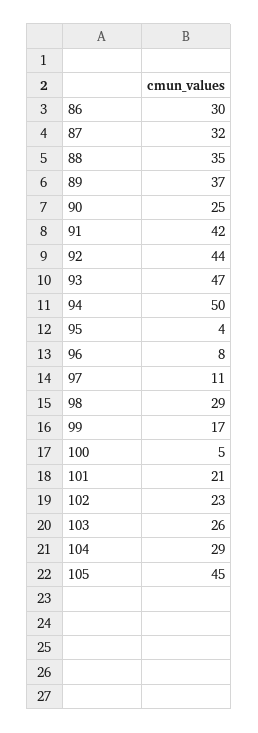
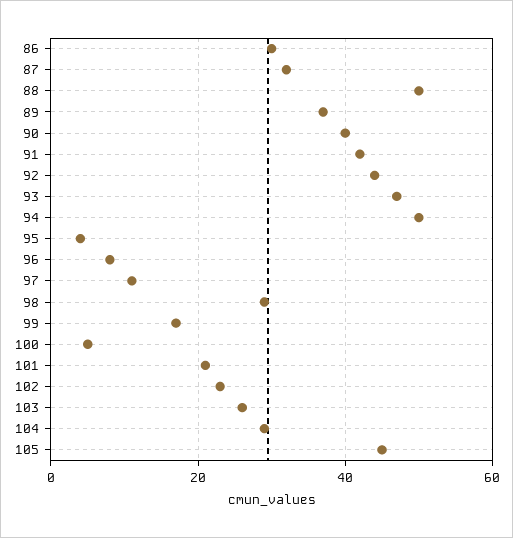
88: 35 -> 50
90: 25 -> 40

